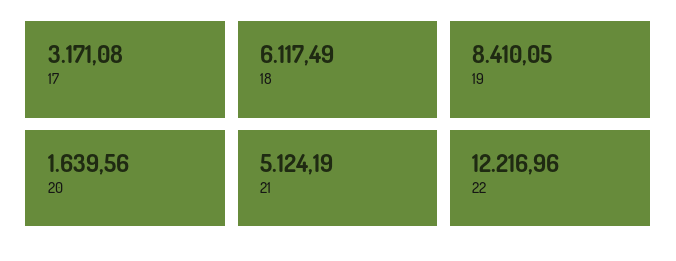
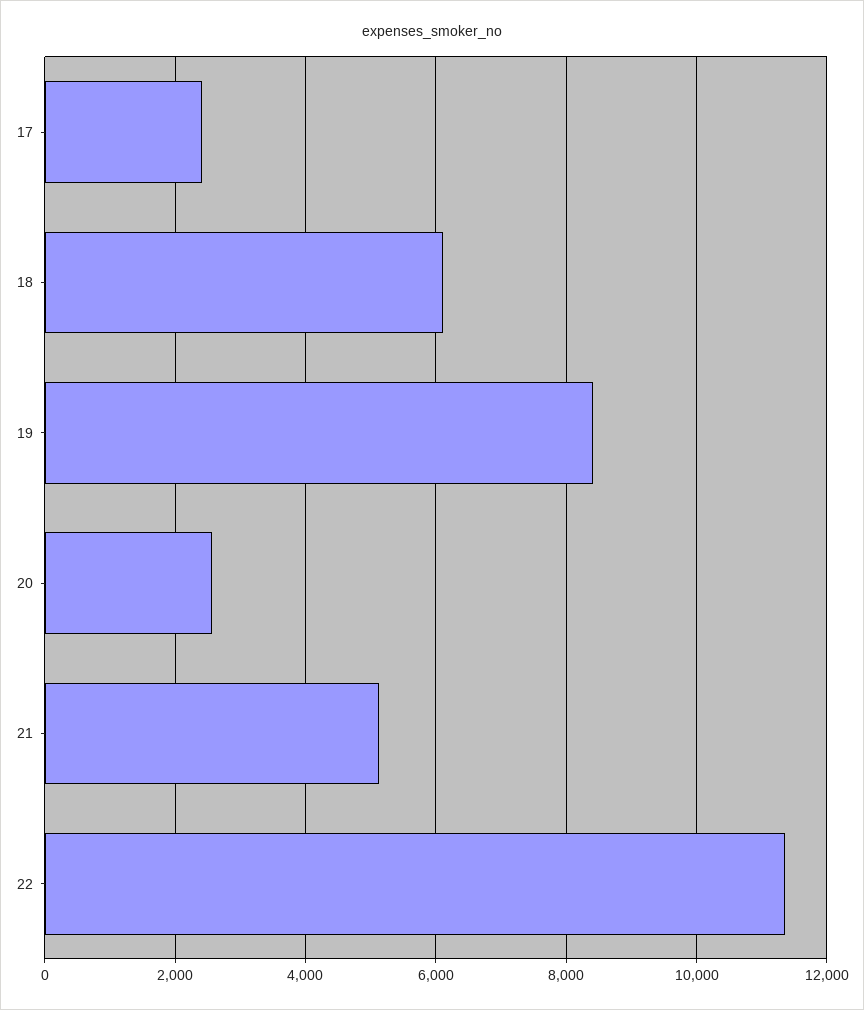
17: 3171.08 -> 2400
20: 1639.56 -> 2600
22: 12216.96 -> 11400

